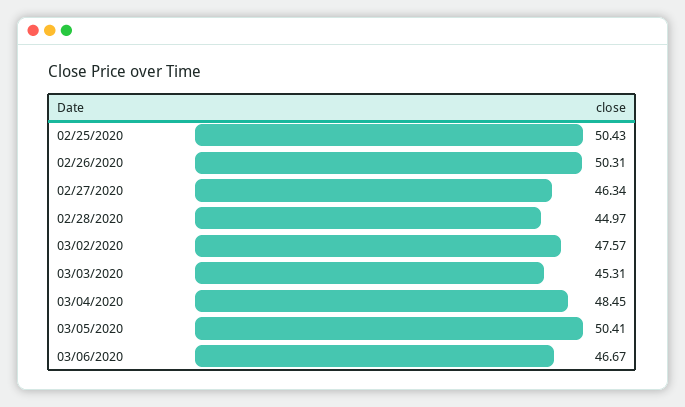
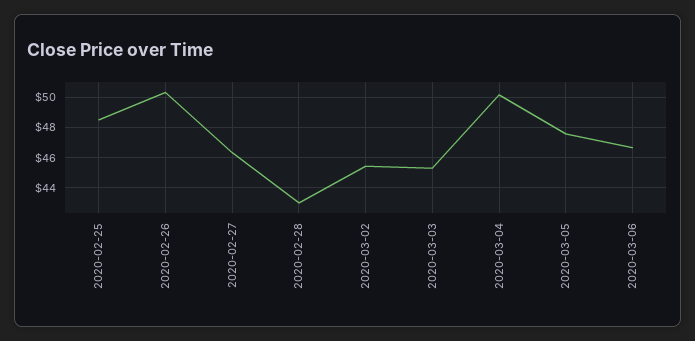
02/25/2020: 50.43 -> 48.5
02/28/2020: 44.97 -> 43
03/02/2020: 47.57 -> 45.5
03/04/2020: 48.45 -> 50
03/05/2020: 50.41 -> 47.5

